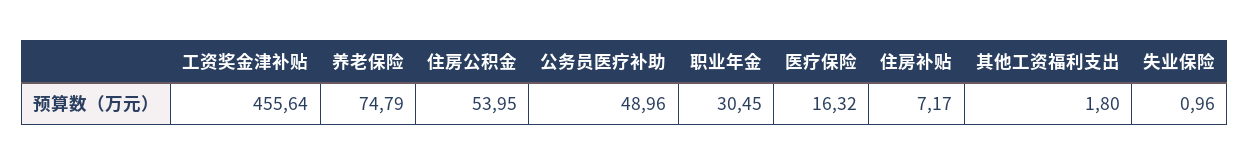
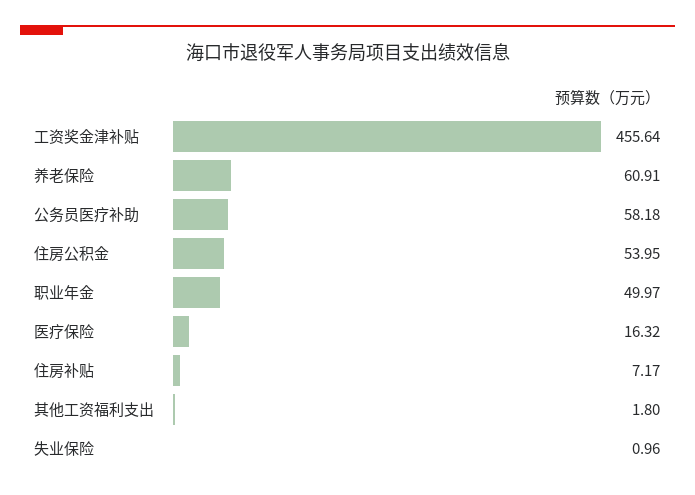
养老保险: 74.79 -> 60.91
公务员医疗补助: 48.96 -> 58.18
职业年金: 30.45 -> 49.97

